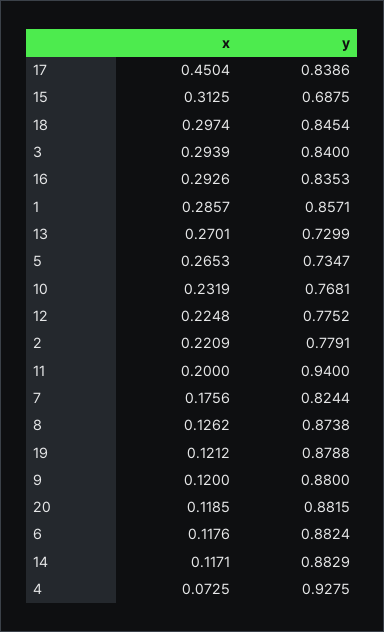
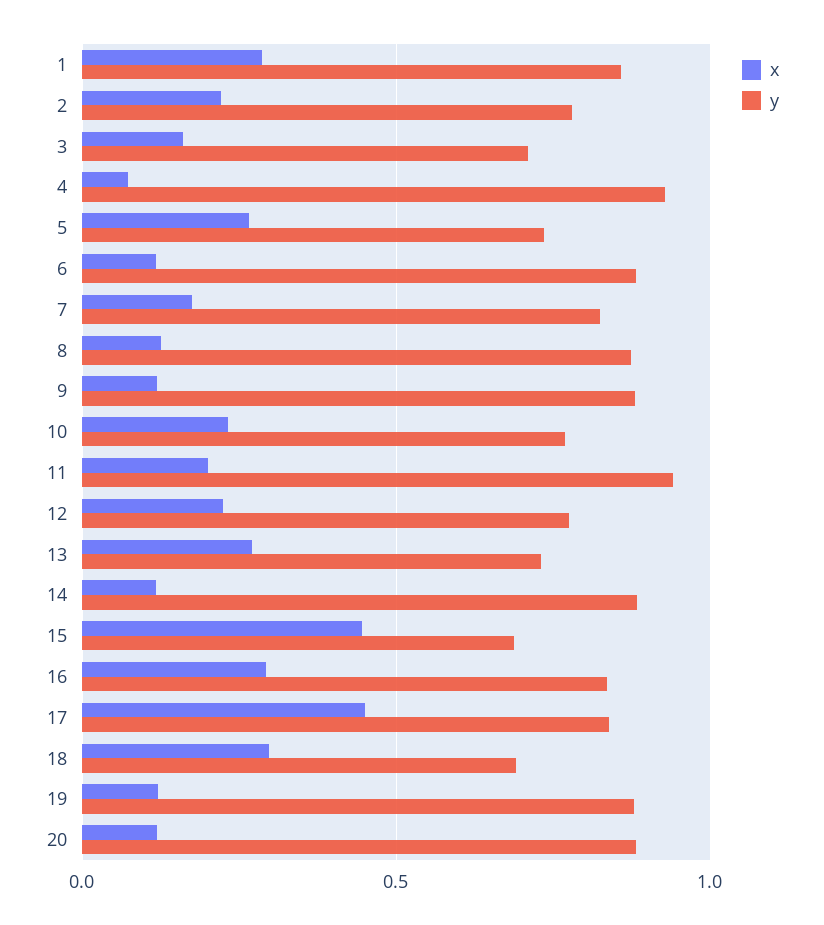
x, 15: 0.3125 -> 0.45
y, 18: 0.8454 -> 0.7
x, 3: 0.2939 -> 0.15
y, 3: 0.84 -> 0.7

